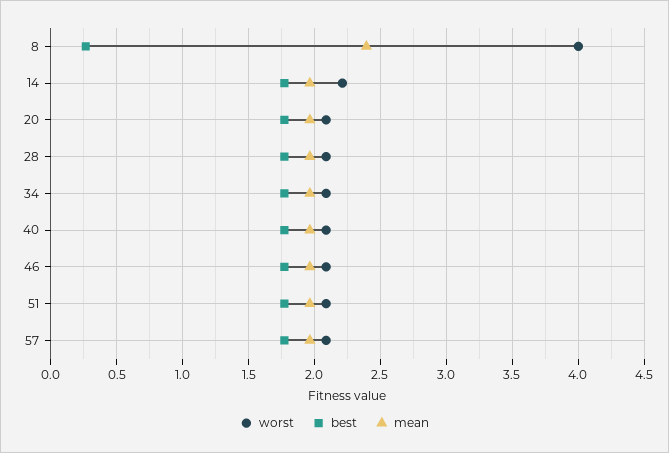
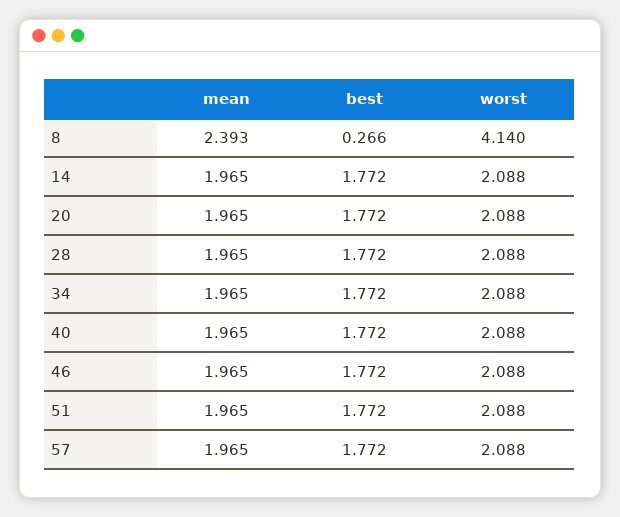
worst, 8: 4 -> 4.14
worst, 14: 2.2 -> 2.088

